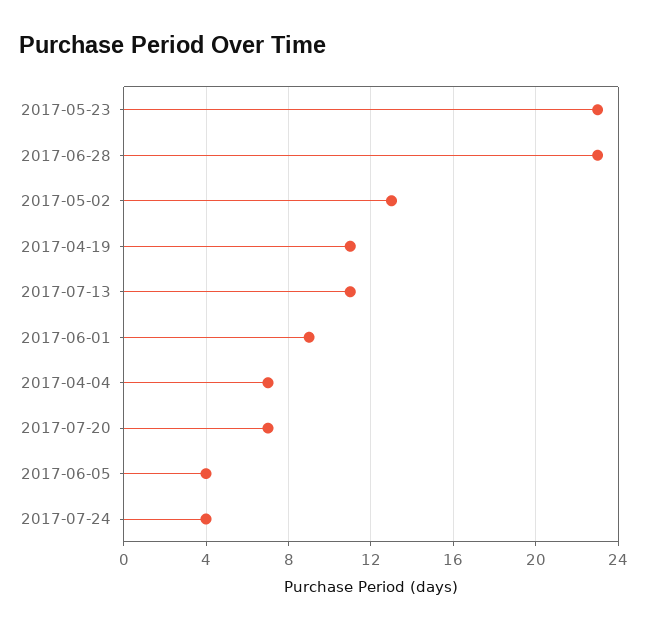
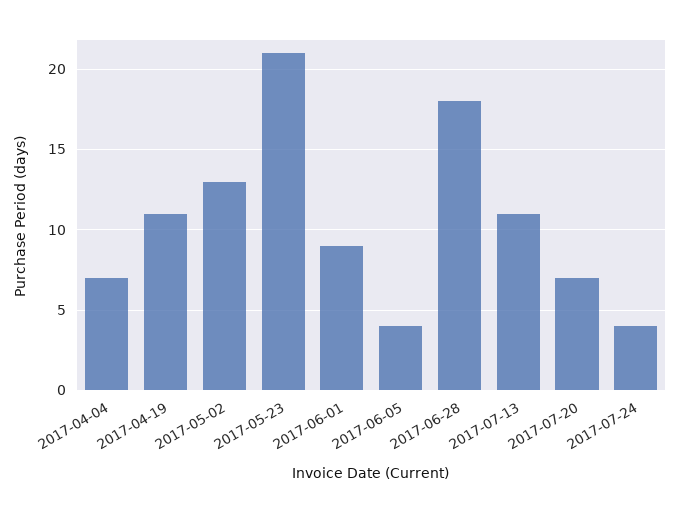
2017-05-23: 23 -> 21
2017-06-28: 23 -> 18

